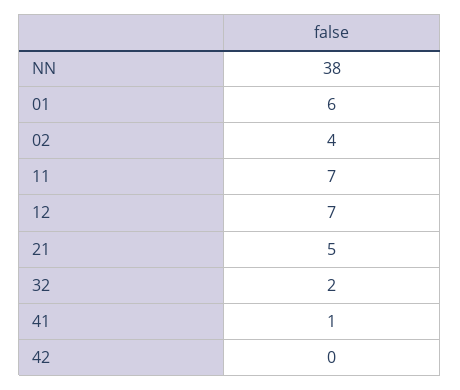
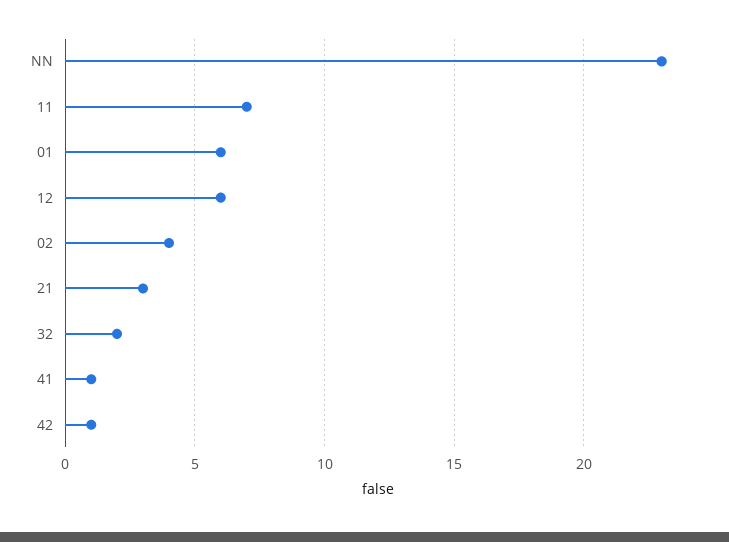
NN: 38 -> 23
12: 7 -> 6
21: 5 -> 3
42: 0 -> 1

